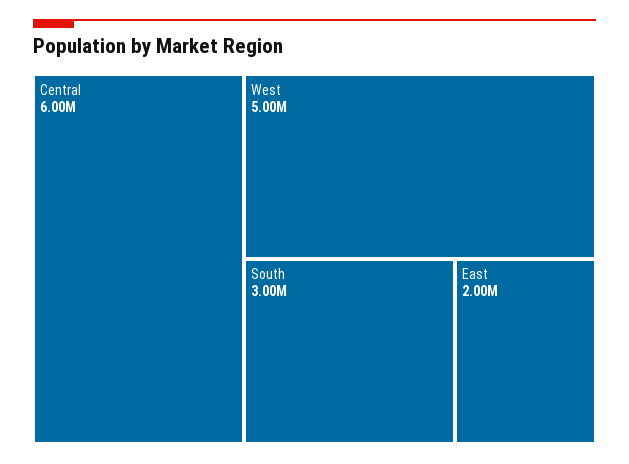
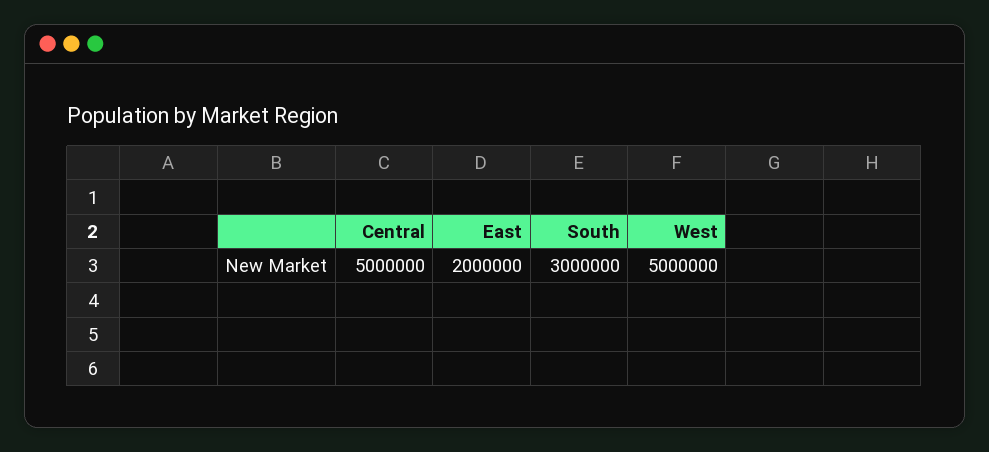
Central: 6000000 -> 5000000

